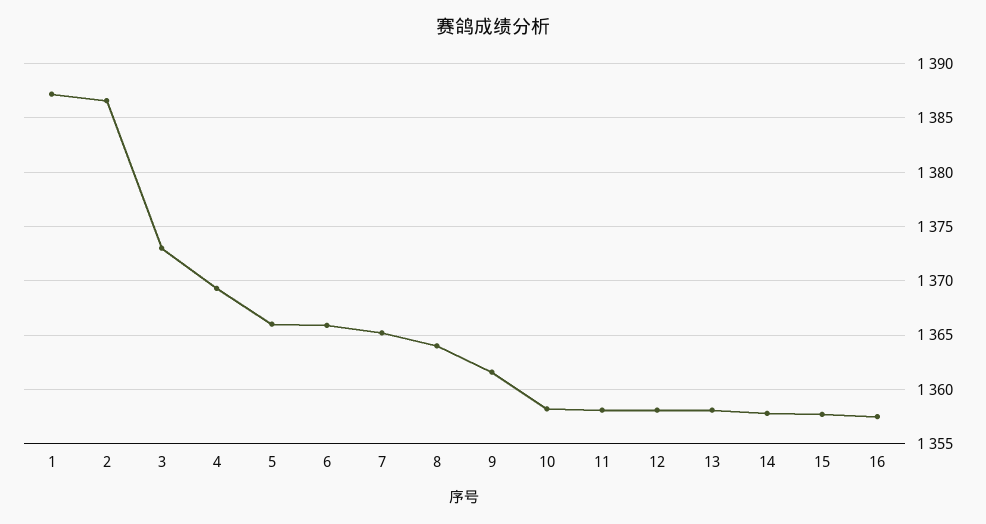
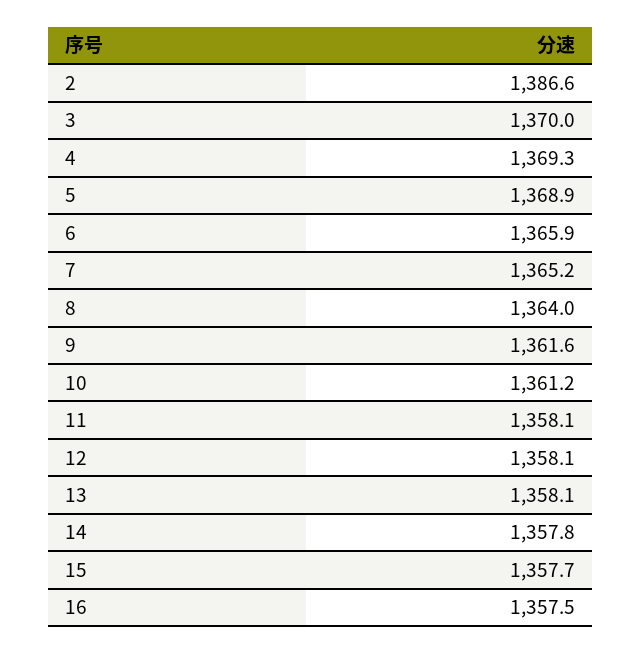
1: 1387 -> none
3: 1373 -> 1370
5: 1366 -> 1368.9
10: 1358 -> 1361.2

